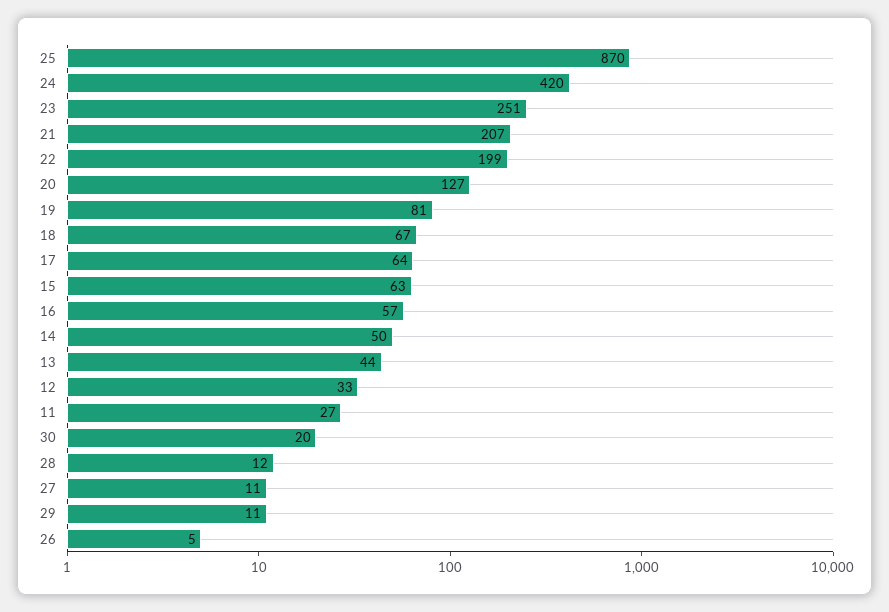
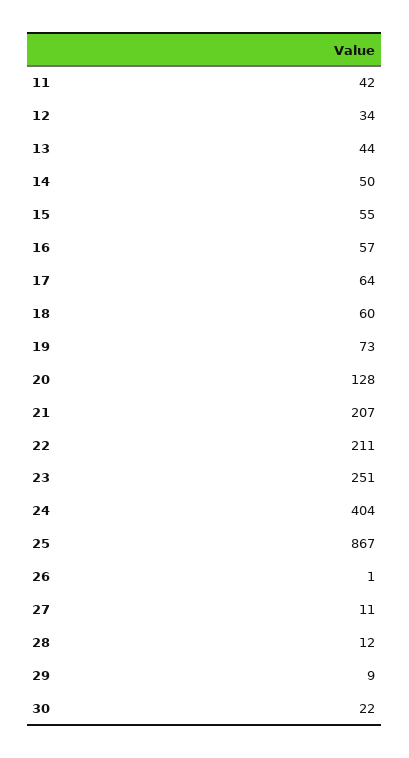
25: 870 -> 867
24: 420 -> 404
22: 199 -> 211
20: 127 -> 128
19: 81 -> 73
18: 67 -> 60
15: 63 -> 55
12: 33 -> 34
11: 27 -> 42
30: 20 -> 22
29: 11 -> 9
26: 5 -> 1

